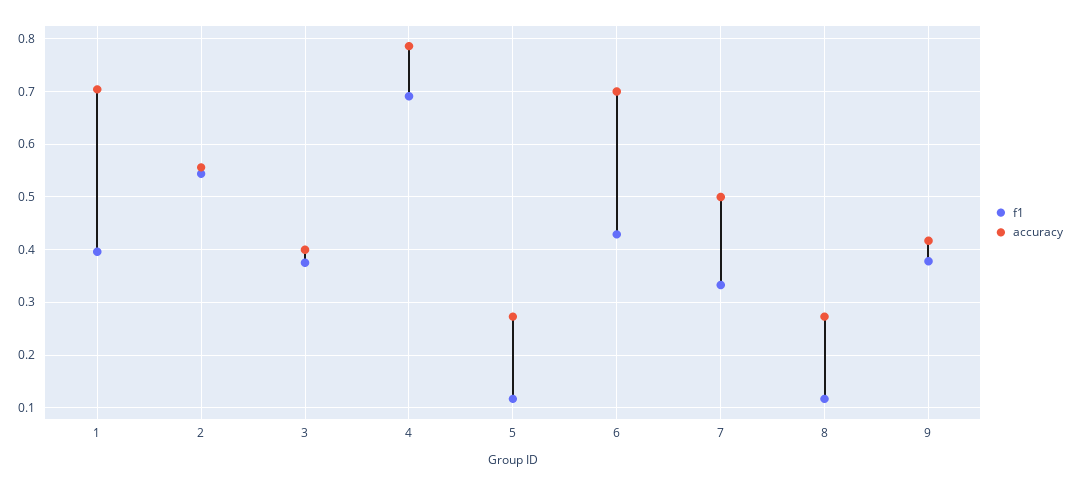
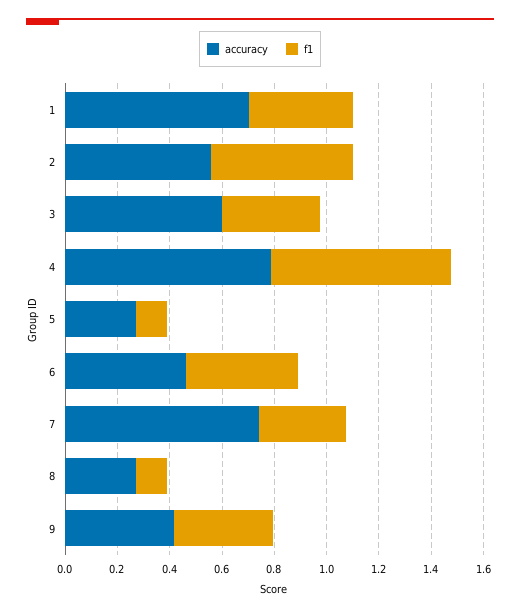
accuracy, 3: 0.4 -> 0.6
accuracy, 6: 0.7 -> 0.45
accuracy, 7: 0.5 -> 0.75

